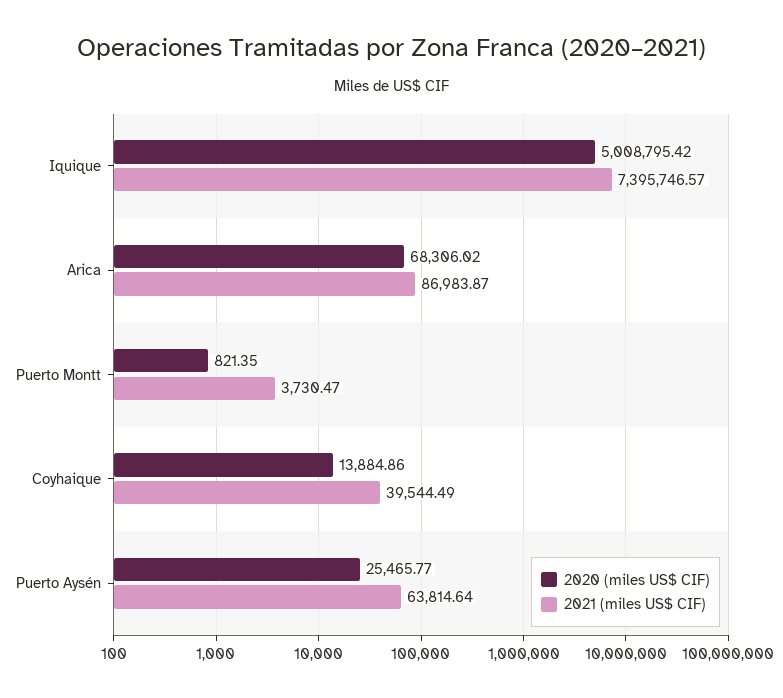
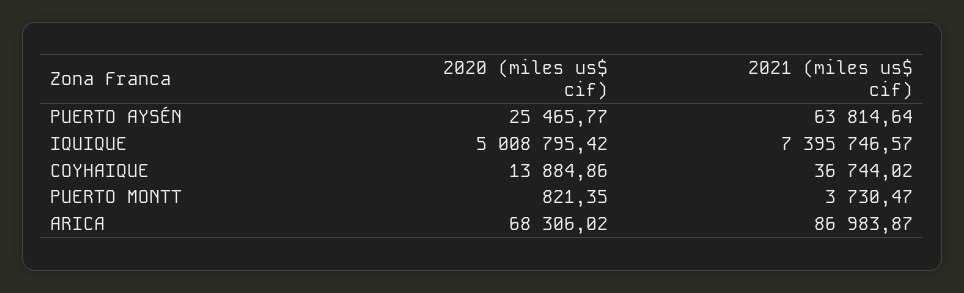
2021 (miles US$ CIF), Coyhaique: 39544.49 -> 36744.02

